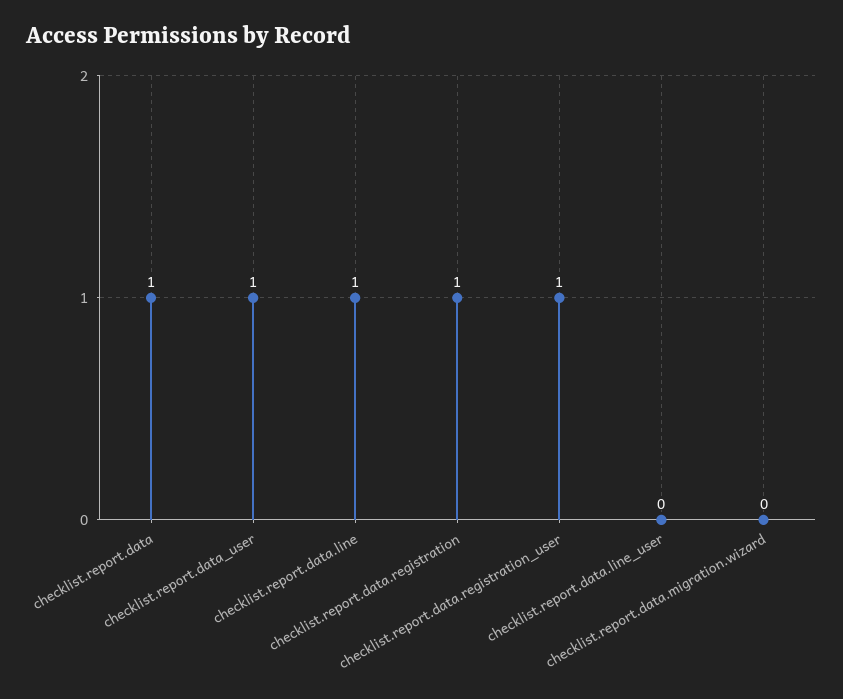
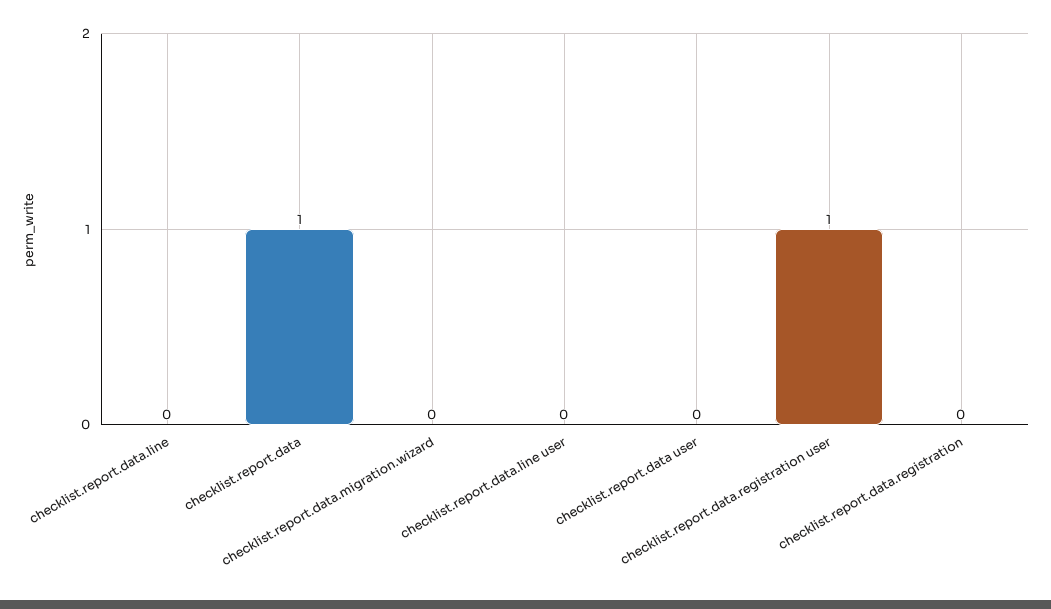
checklist.report.data_user: 1 -> 0
checklist.report.data.line: 1 -> 0
checklist.report.data.registration: 1 -> 0

